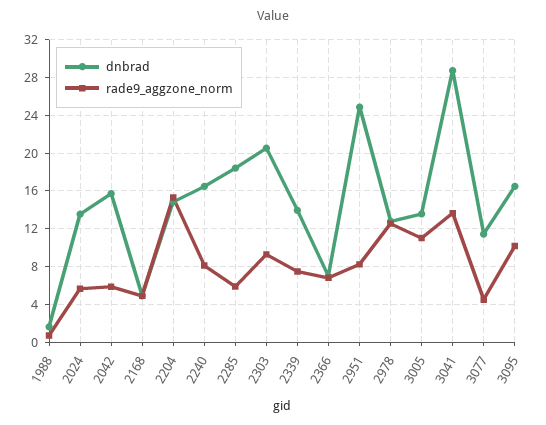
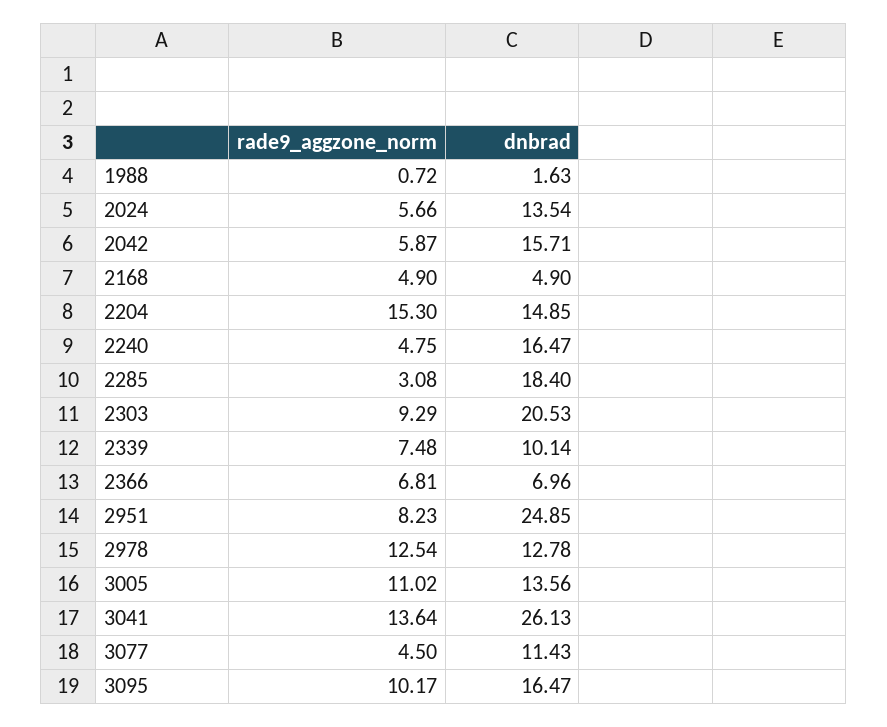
rade9_aggzone_norm, 2240: 8 -> 4.75
rade9_aggzone_norm, 2285: 6 -> 3.08
dnbrad, 2339: 14 -> 10.14
dnbrad, 3041: 29 -> 26.13

